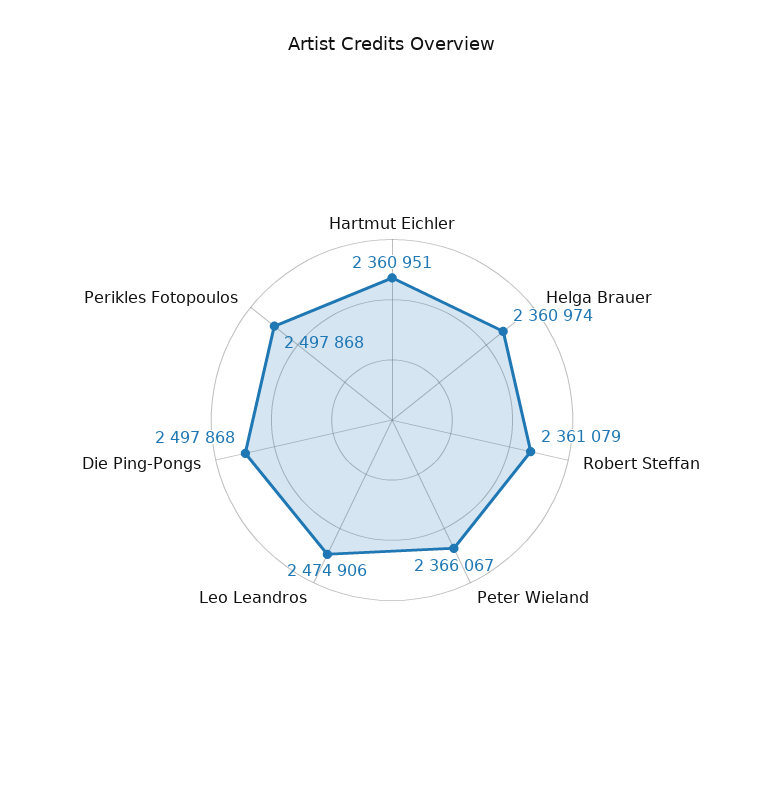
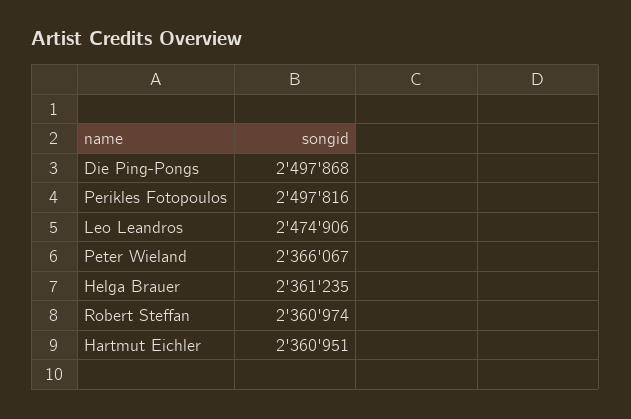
Helga Brauer: 2360974 -> 2361235
Robert Steffan: 2361079 -> 2360974
Perikles Fotopoulos: 2497868 -> 2497816

